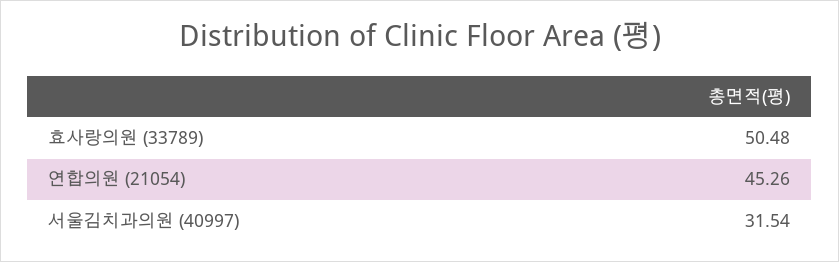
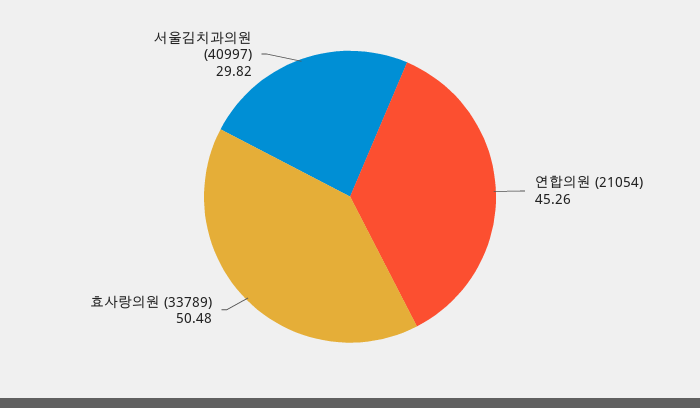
서울김치과의원 (40997): 31.54 -> 29.82

